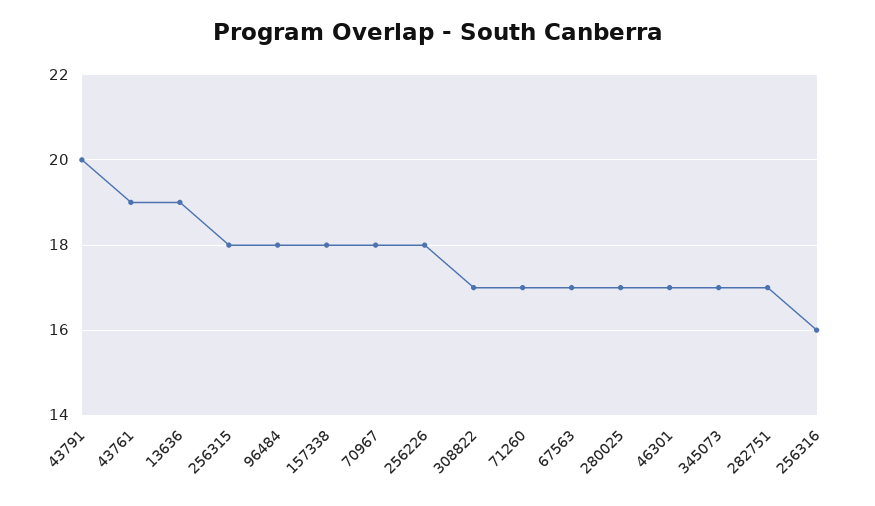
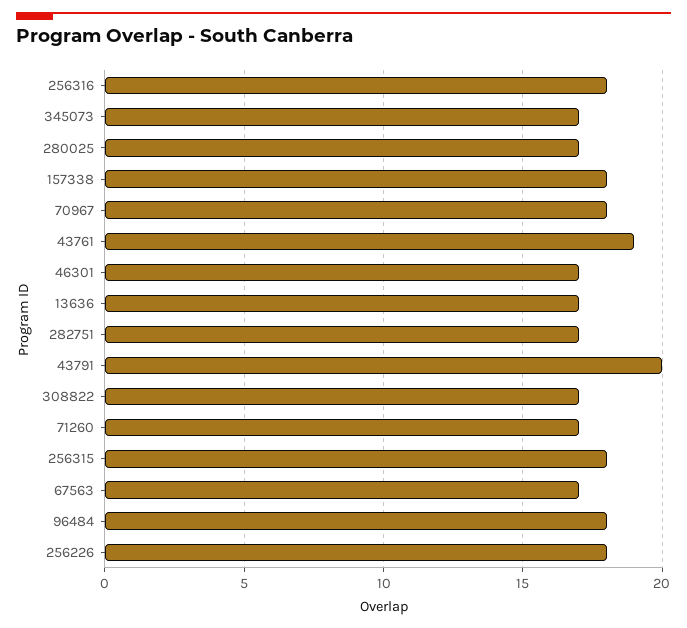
13636: 19 -> 17
256316: 16 -> 18

